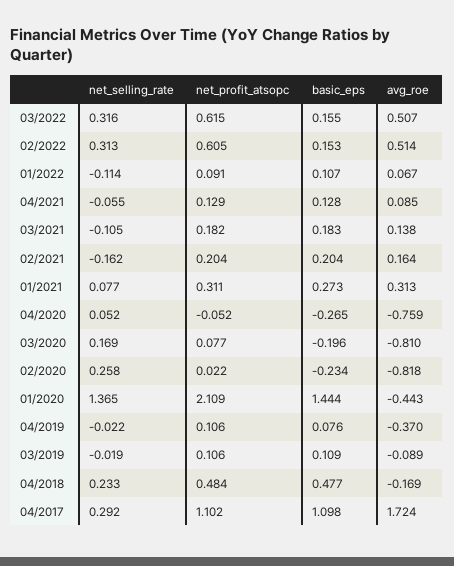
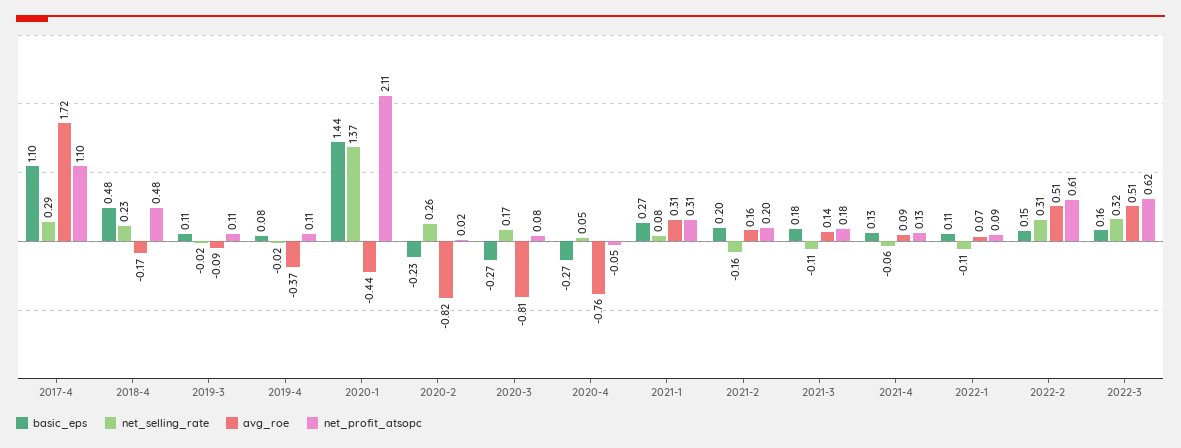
basic_eps, 03/2020: -0.196 -> -0.27

